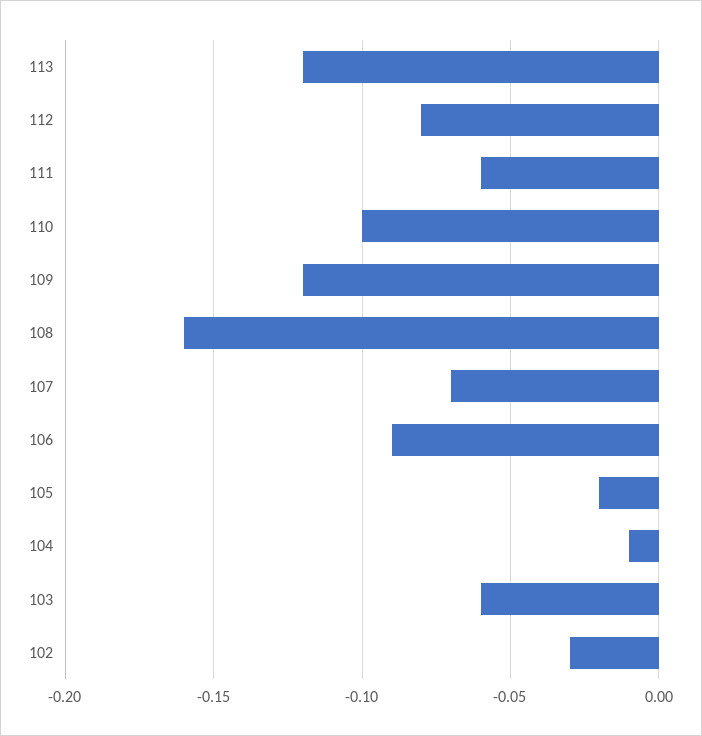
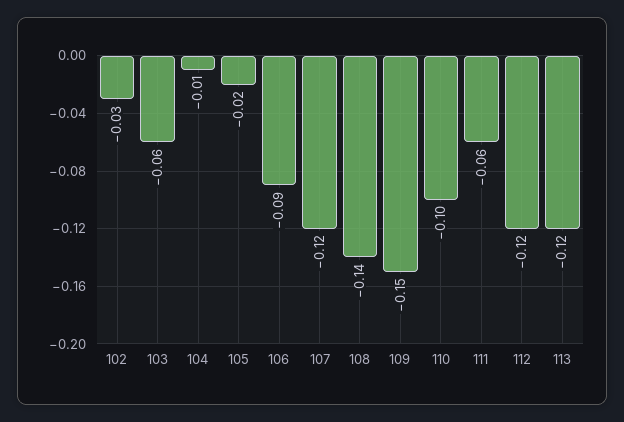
112: -0.08 -> -0.12
109: -0.12 -> -0.15
108: -0.16 -> -0.14
107: -0.07 -> -0.12

